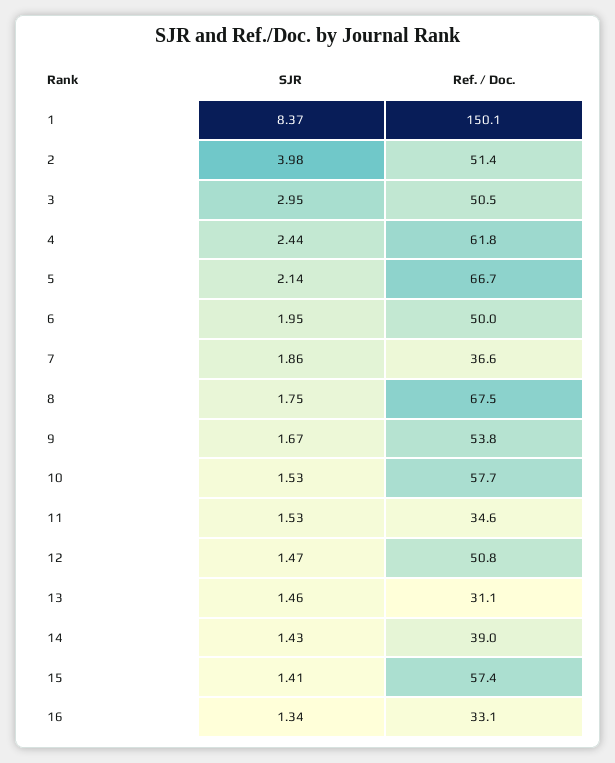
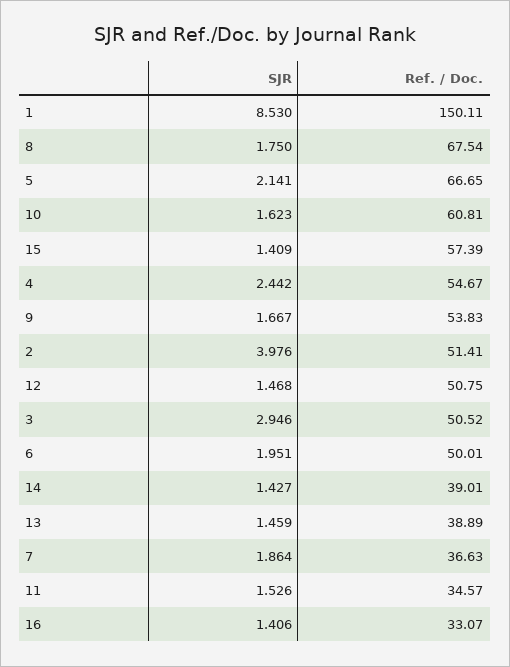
SJR, 1: 8.37 -> 8.53
Ref. / Doc., 4: 61.8 -> 54.67
SJR, 10: 1.53 -> 1.623
Ref. / Doc., 10: 57.7 -> 60.81
Ref. / Doc., 13: 31.1 -> 38.89
SJR, 16: 1.34 -> 1.406

